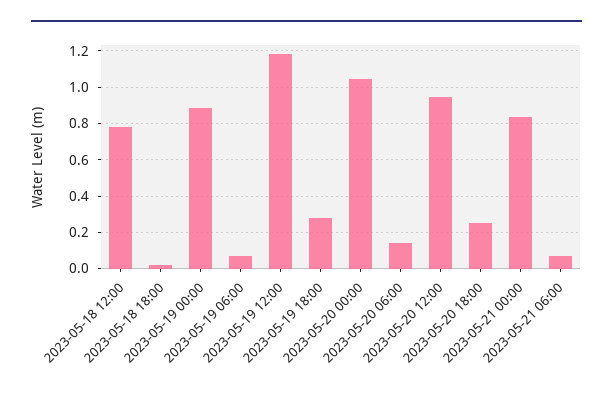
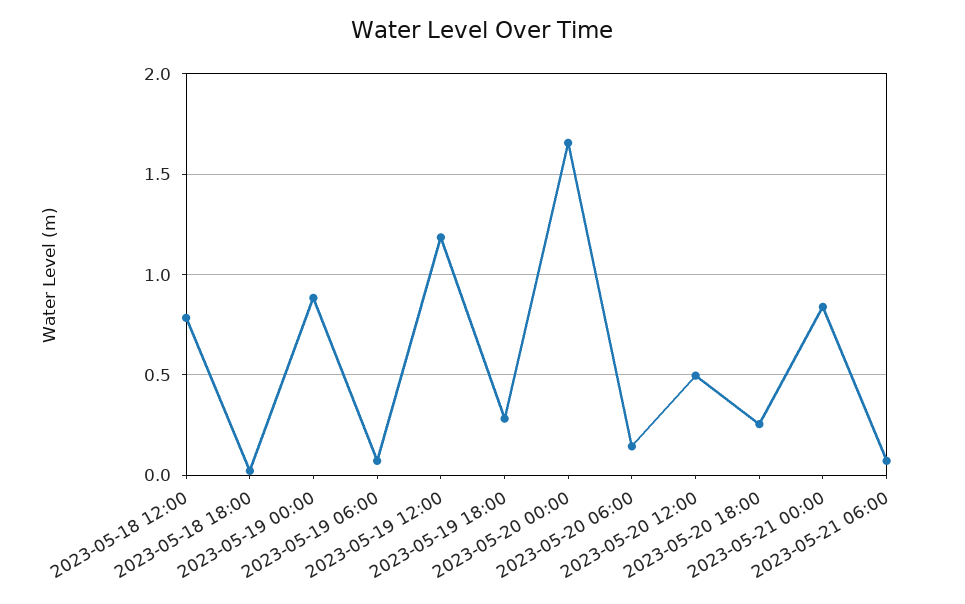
2023-05-20 00:00: 1.05 -> 1.65
2023-05-20 12:00: 0.95 -> 0.5

